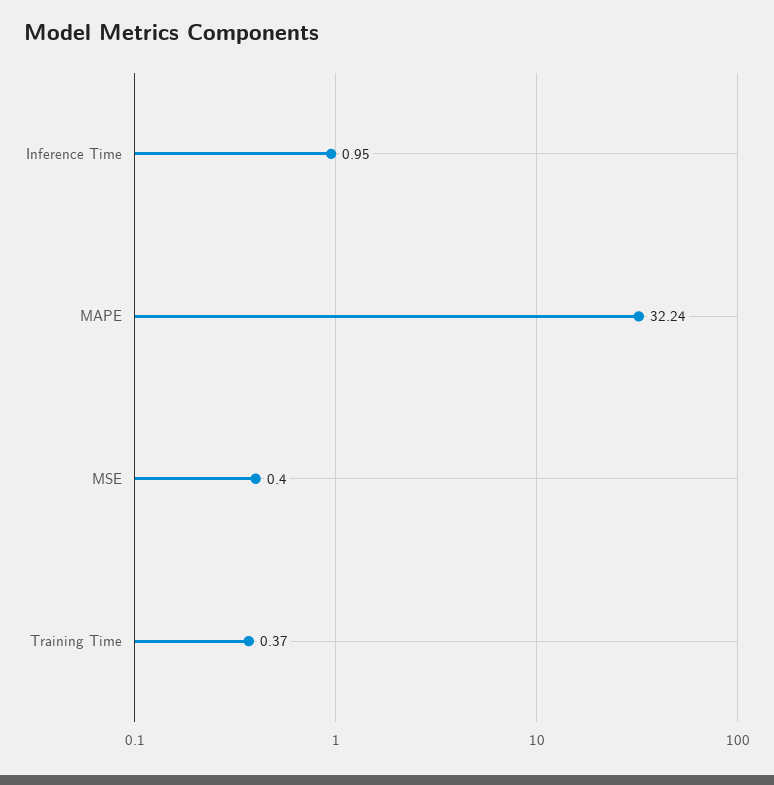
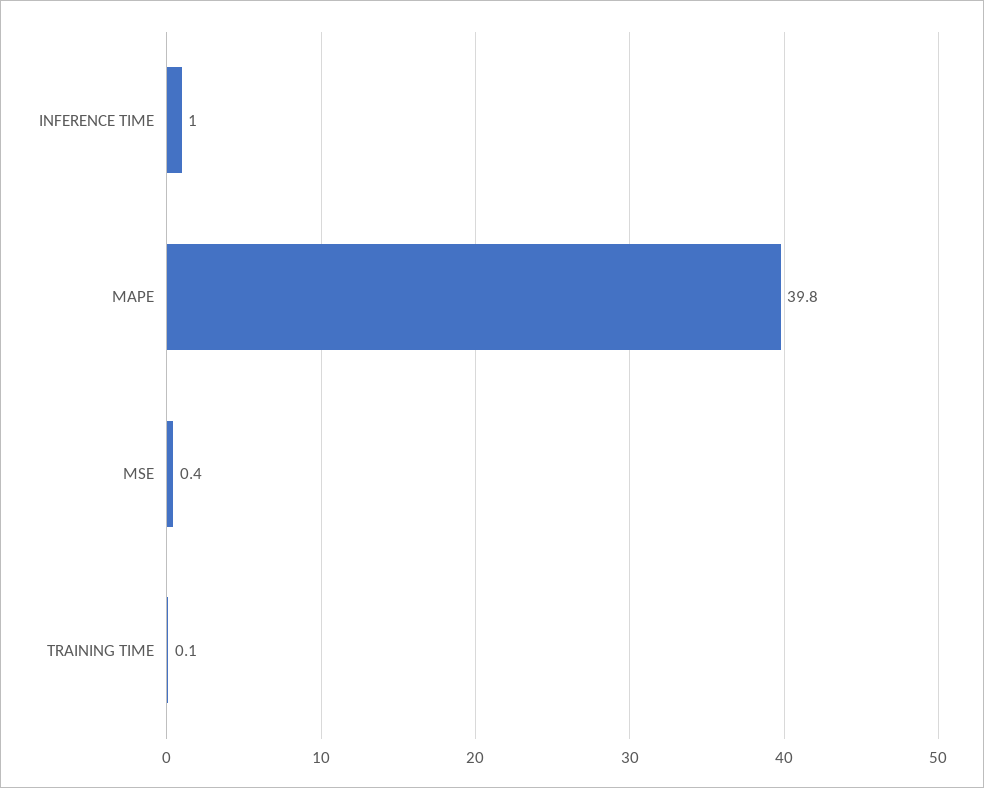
MAPE: 32.24 -> 39.8
Training Time: 0.37 -> 0.1

